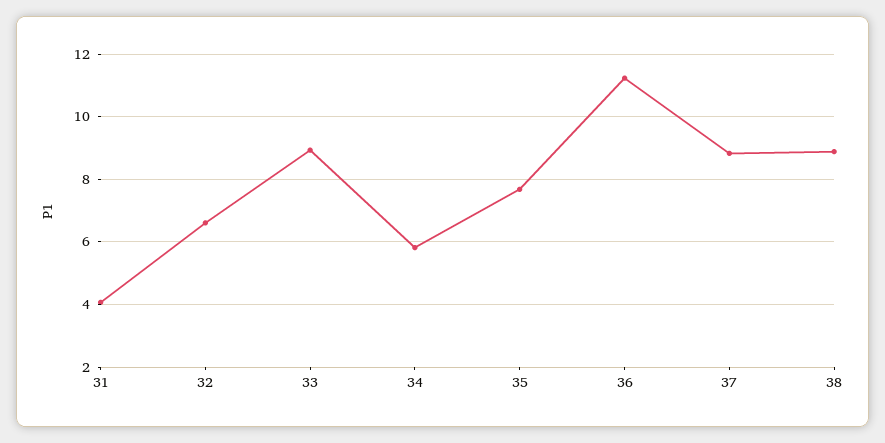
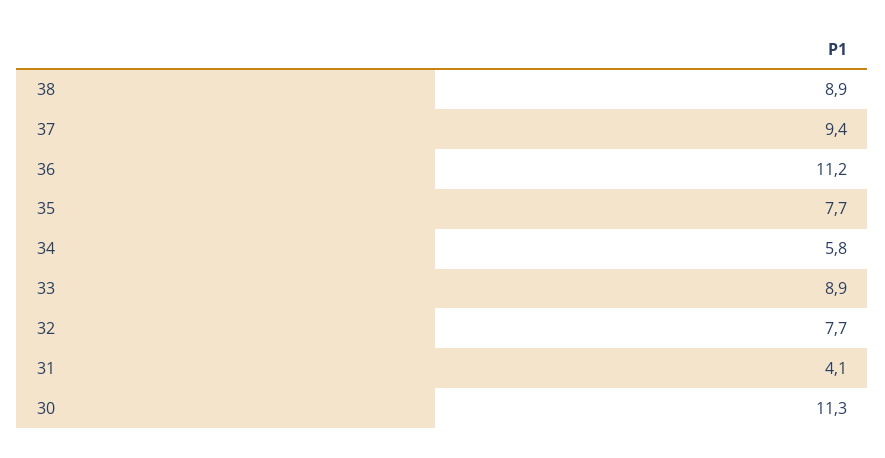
32: 6.6 -> 7.7
37: 8.8 -> 9.4
30: none -> 11.3

